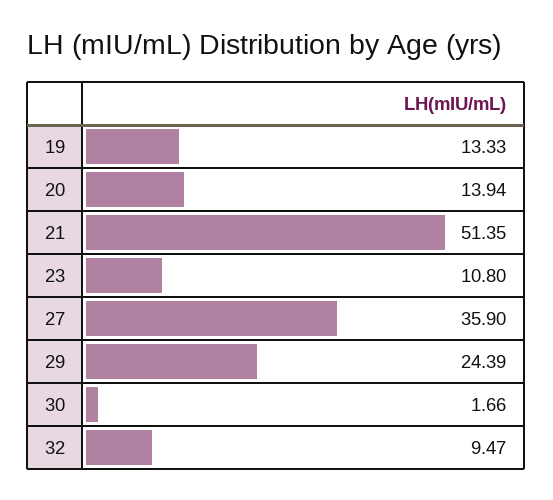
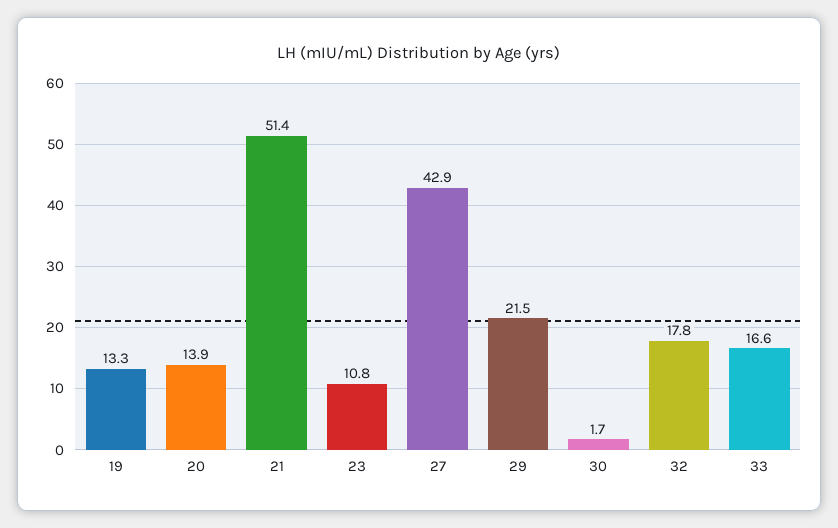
27: 35.9 -> 42.9
29: 24.39 -> 21.5
32: 9.47 -> 17.8
33: none -> 16.6

